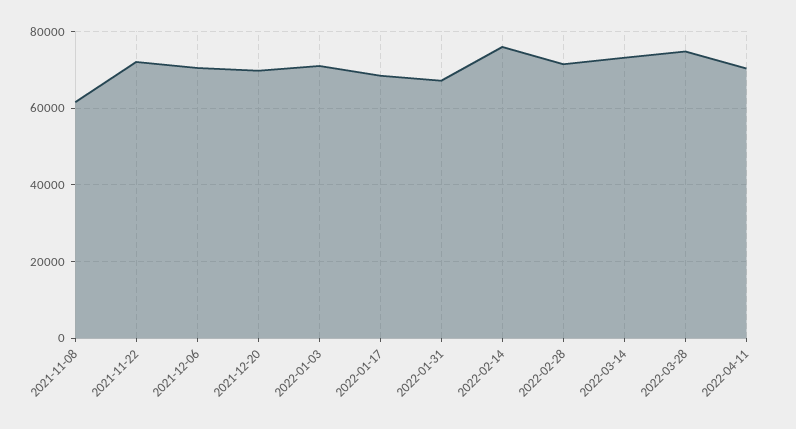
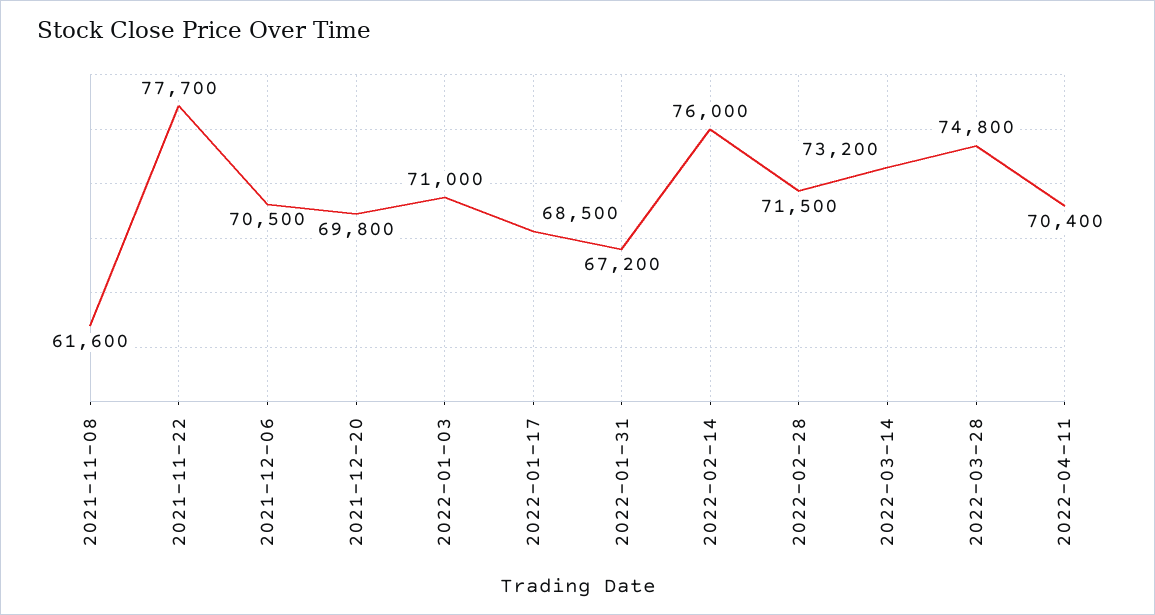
2021-11-22: 72000 -> 77700

